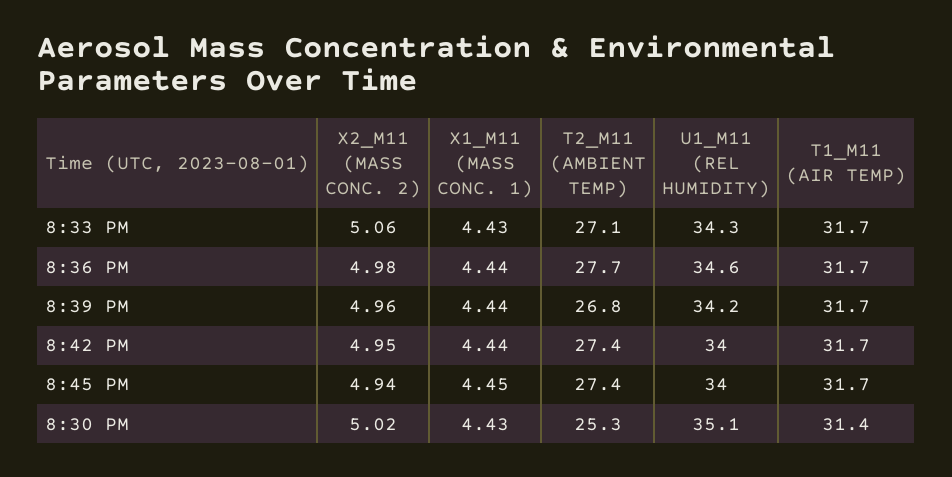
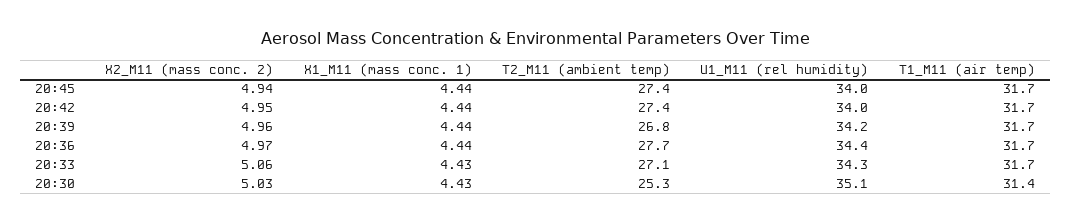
X2_M11 (MASS CONC. 2), 8:36 PM: 4.98 -> 4.97
U1_M11 (REL HUMIDITY), 8:36 PM: 34.6 -> 34.4
X1_M11 (MASS CONC. 1), 8:45 PM: 4.45 -> 4.44
X2_M11 (MASS CONC. 2), 8:30 PM: 5.02 -> 5.03

